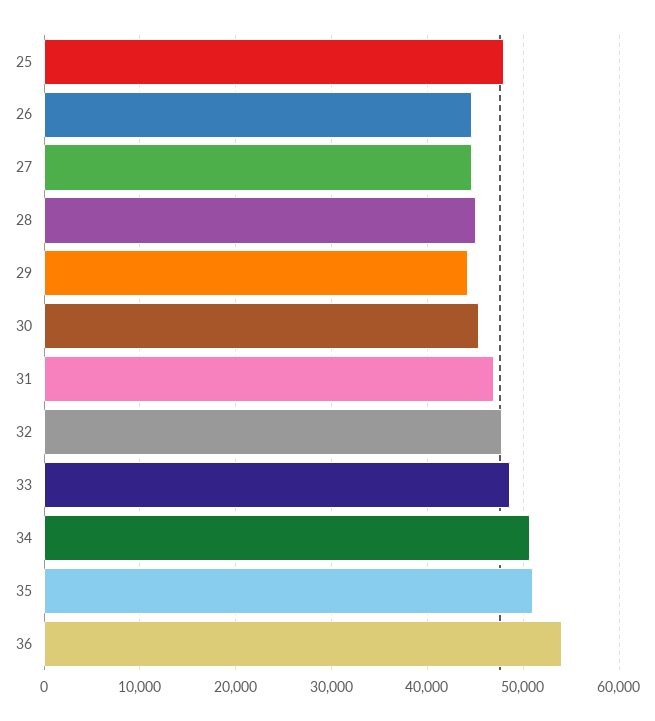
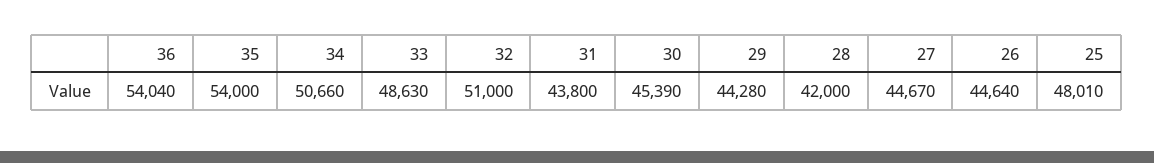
28: 45000 -> 42000
31: 47000 -> 43800
32: 48000 -> 51000
35: 51000 -> 54000

